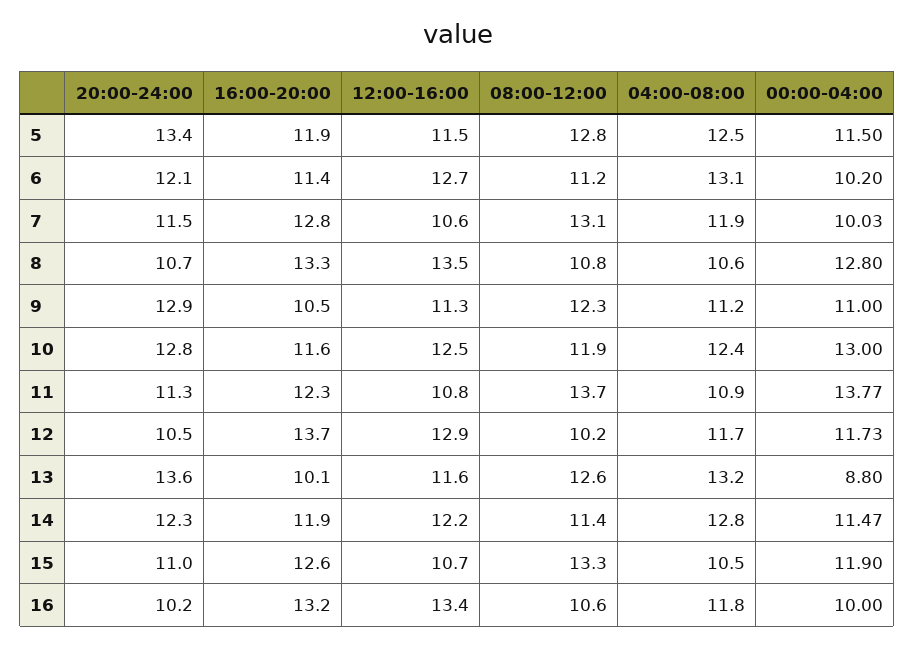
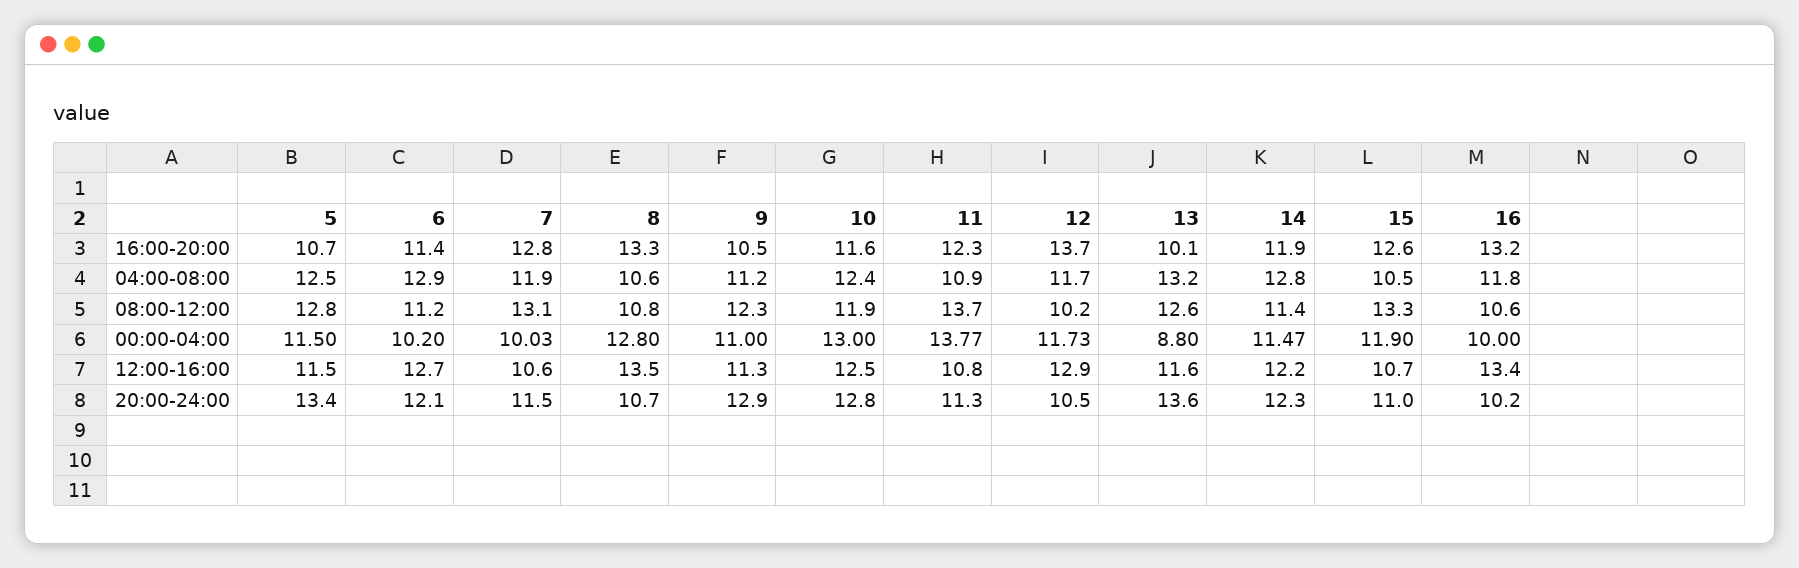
16:00-20:00, 5: 11.9 -> 10.7
04:00-08:00, 6: 13.1 -> 12.9

